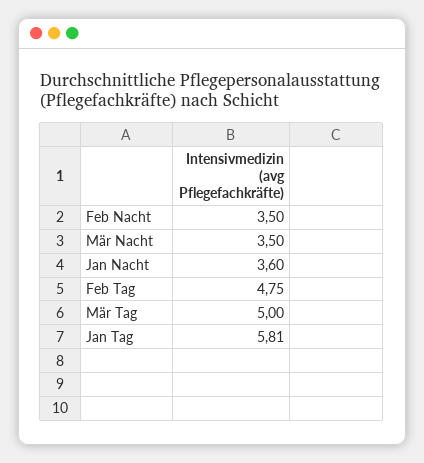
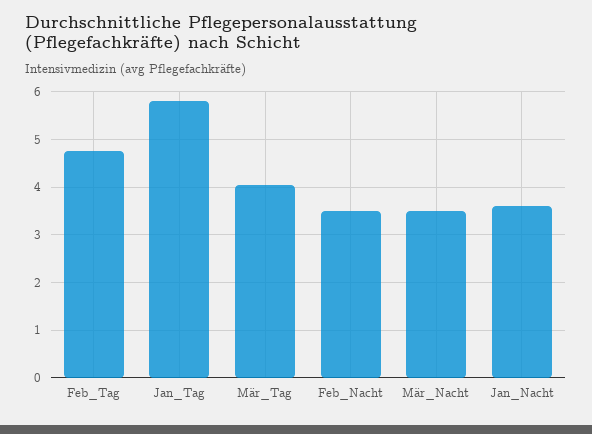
Mär Tag: 5 -> 4

